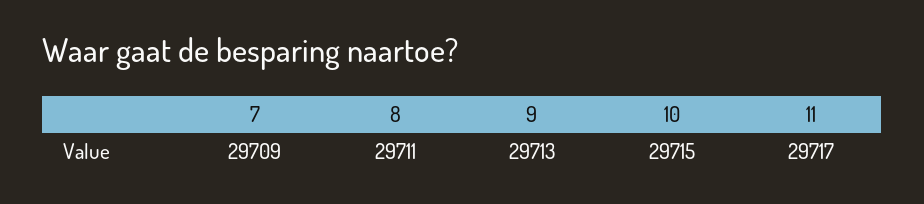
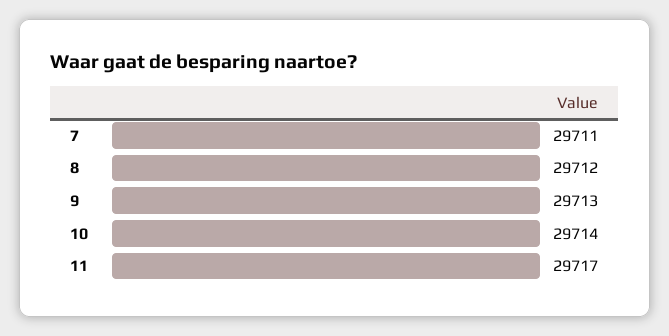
7: 29709 -> 29711
8: 29711 -> 29712
10: 29715 -> 29714

